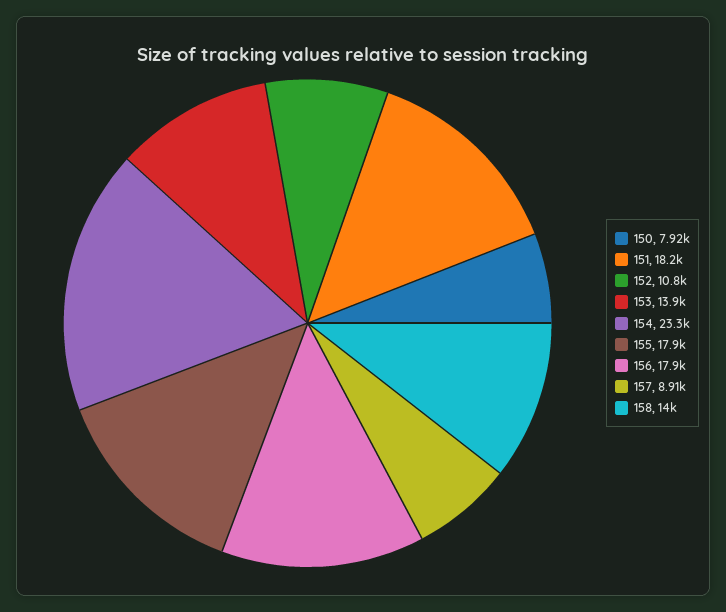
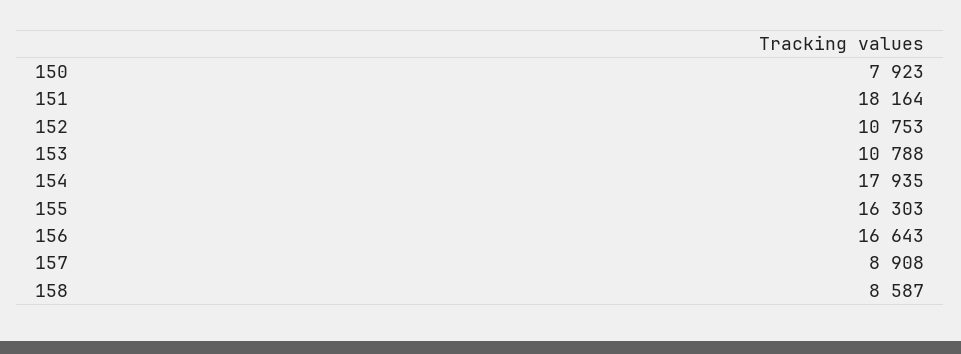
153: 13900 -> 10788
154: 23300 -> 17935
155: 17900 -> 16303
156: 17900 -> 16643
158: 14000 -> 8587

